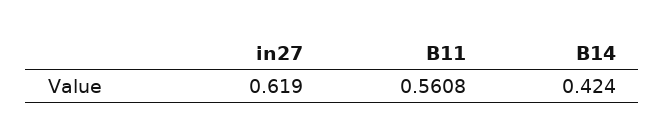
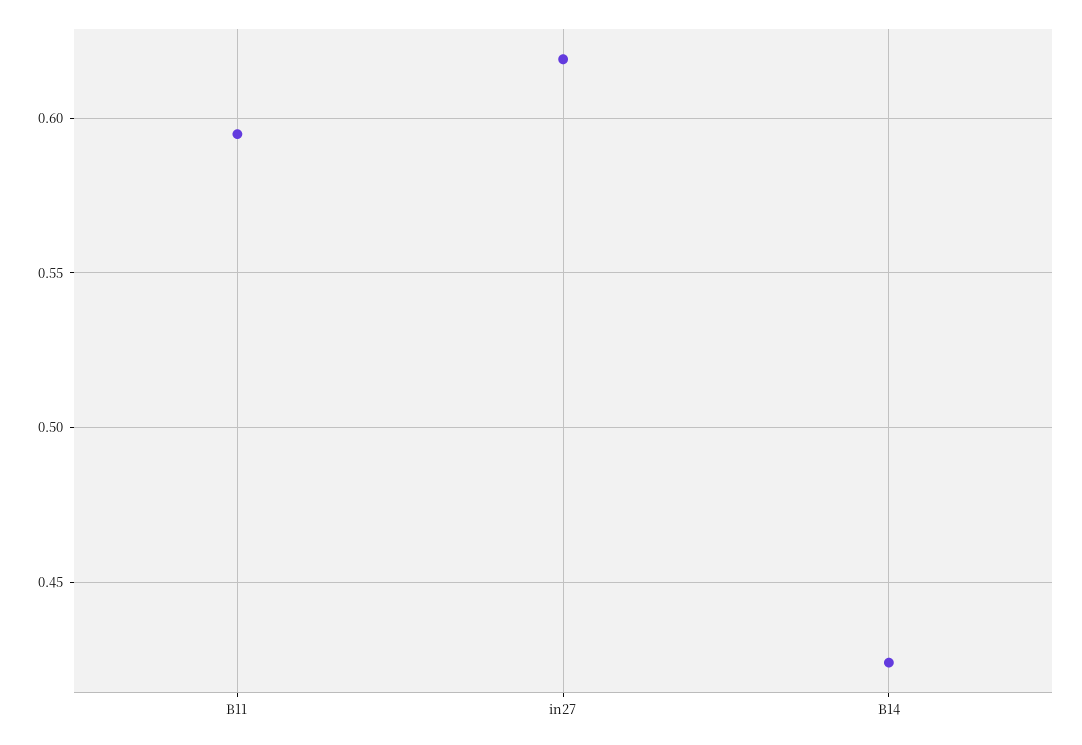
B11: 0.5608 -> 0.595

